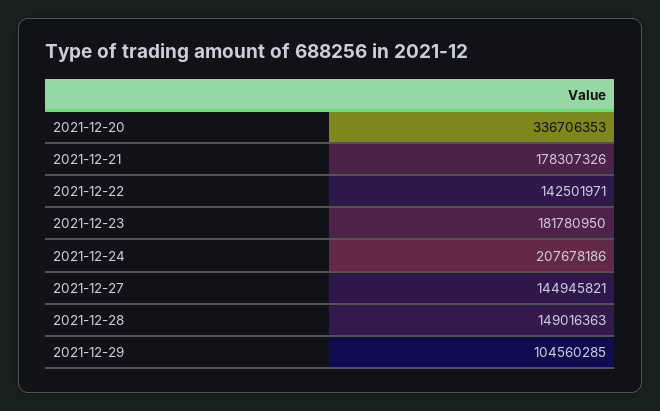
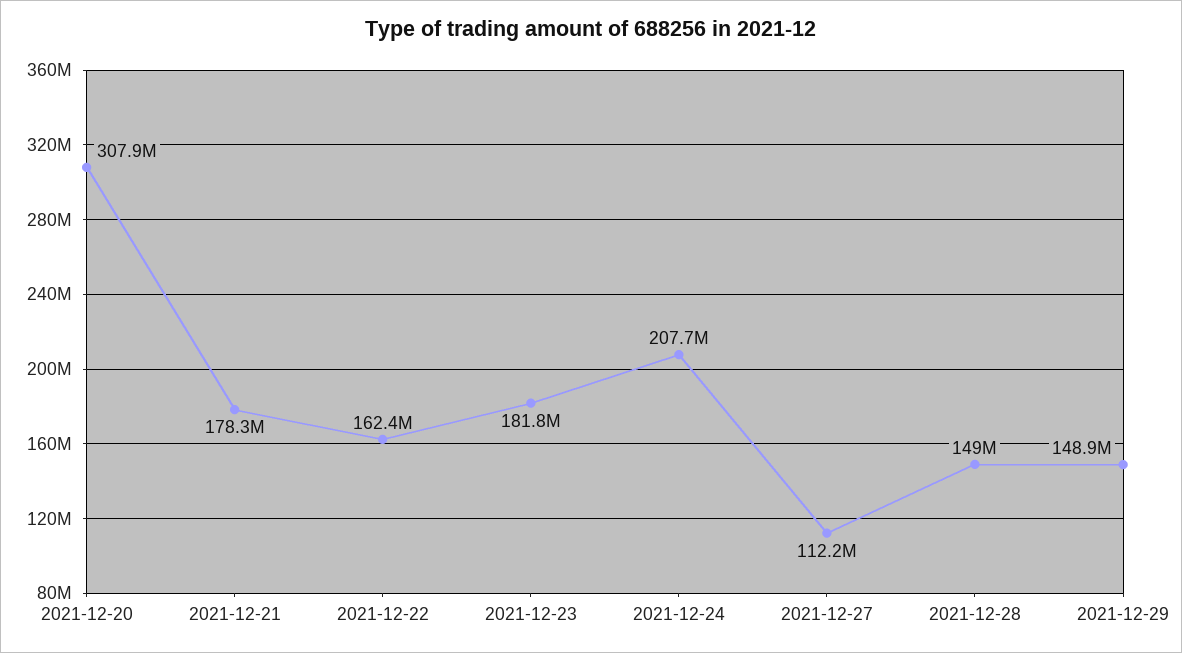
2021-12-20: 336706353 -> 307900000
2021-12-22: 142501971 -> 162400000
2021-12-27: 144945821 -> 112200000
2021-12-29: 104560285 -> 148900000

